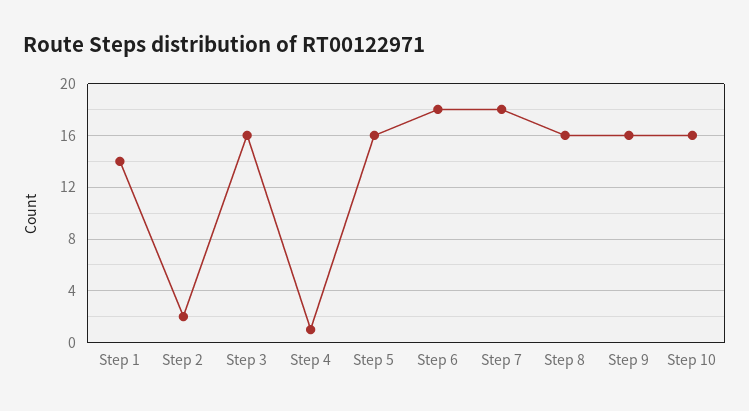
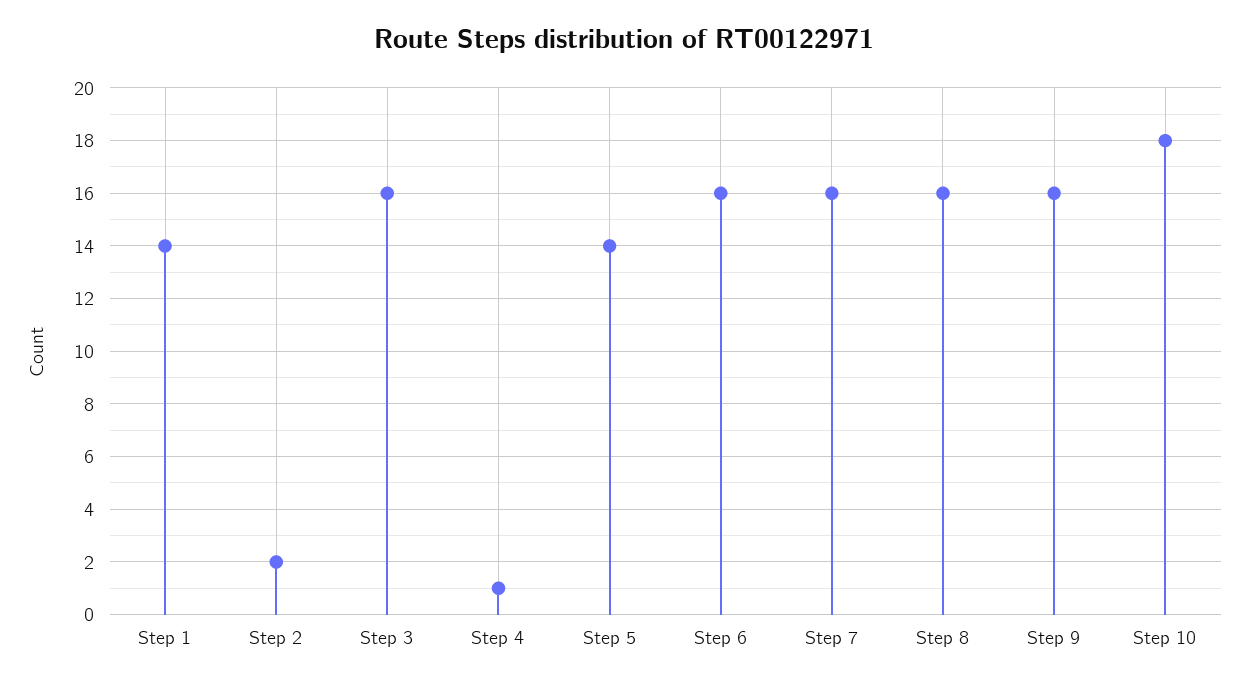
Step 5: 16 -> 14
Step 6: 18 -> 16
Step 7: 18 -> 16
Step 10: 16 -> 18

